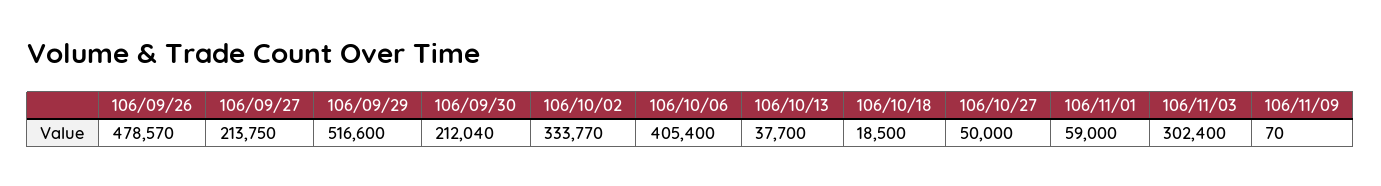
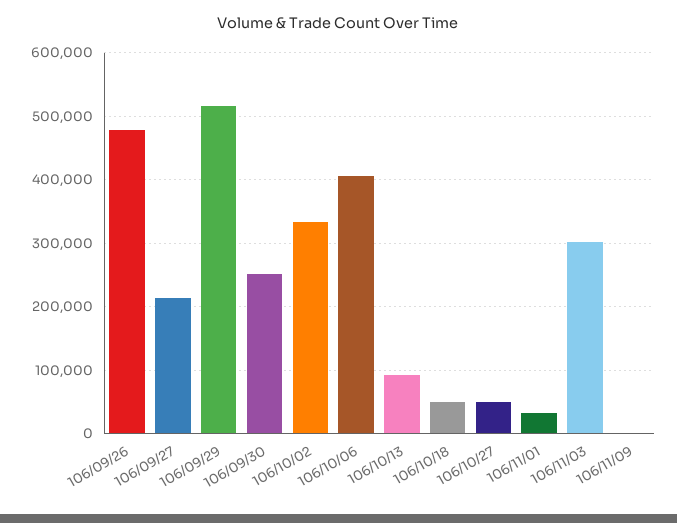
106/09/30: 212040 -> 250000
106/10/13: 37700 -> 90000
106/10/18: 18500 -> 50000
106/11/01: 59000 -> 30000

